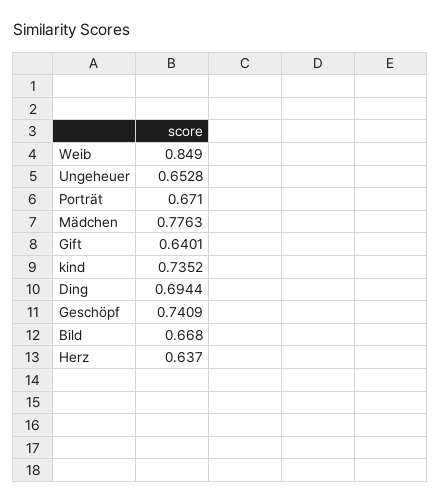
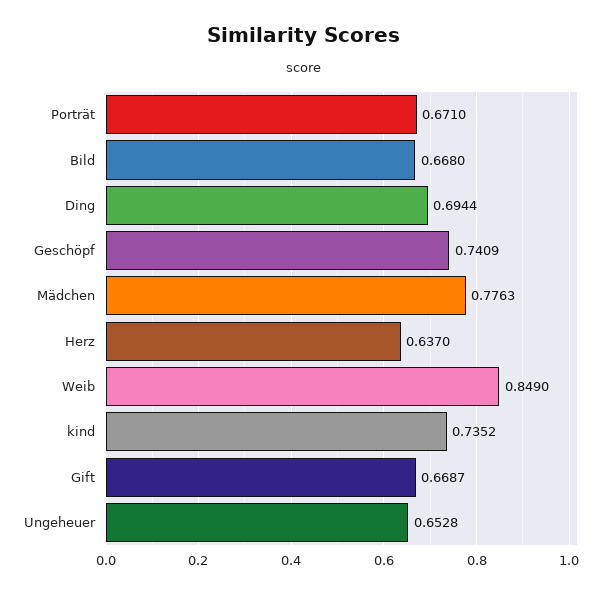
Gift: 0.6401 -> 0.6687

